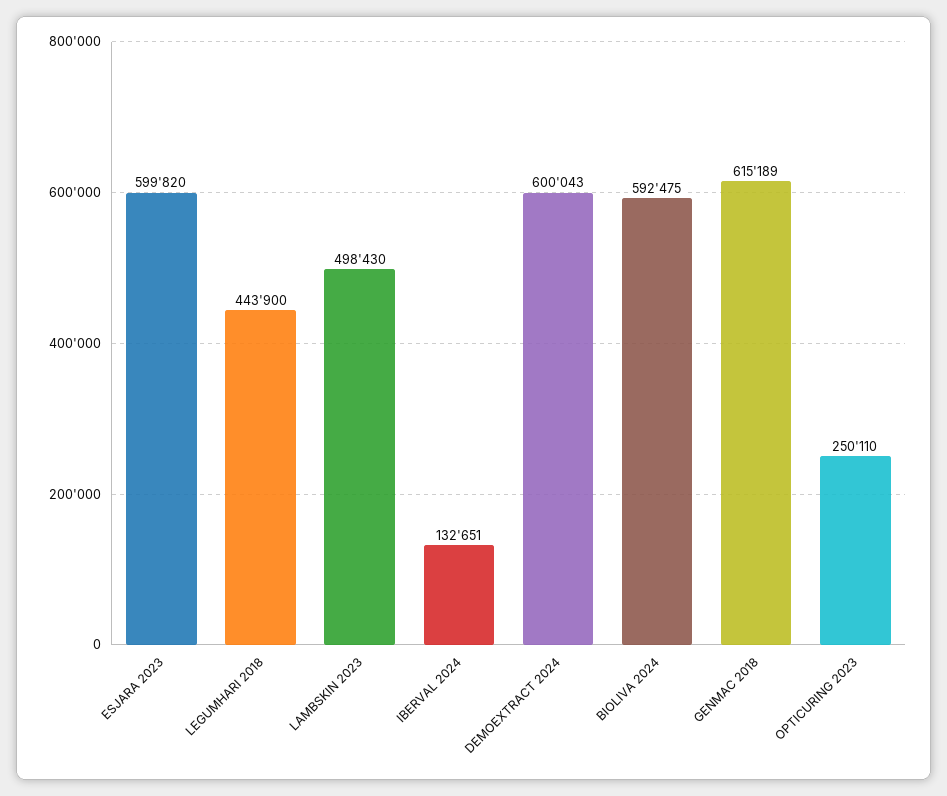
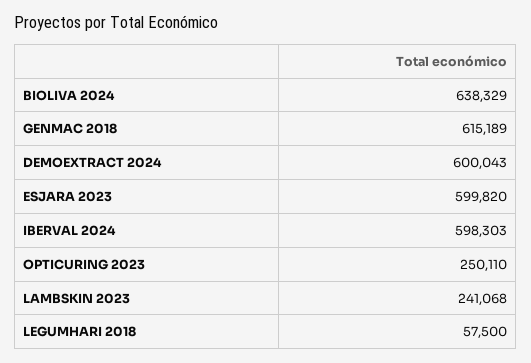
LEGUMHARI 2018: 443900 -> 57500
LAMBSKIN 2023: 498430 -> 241068
IBERVAL 2024: 132651 -> 598303
BIOLIVA 2024: 592475 -> 638329

